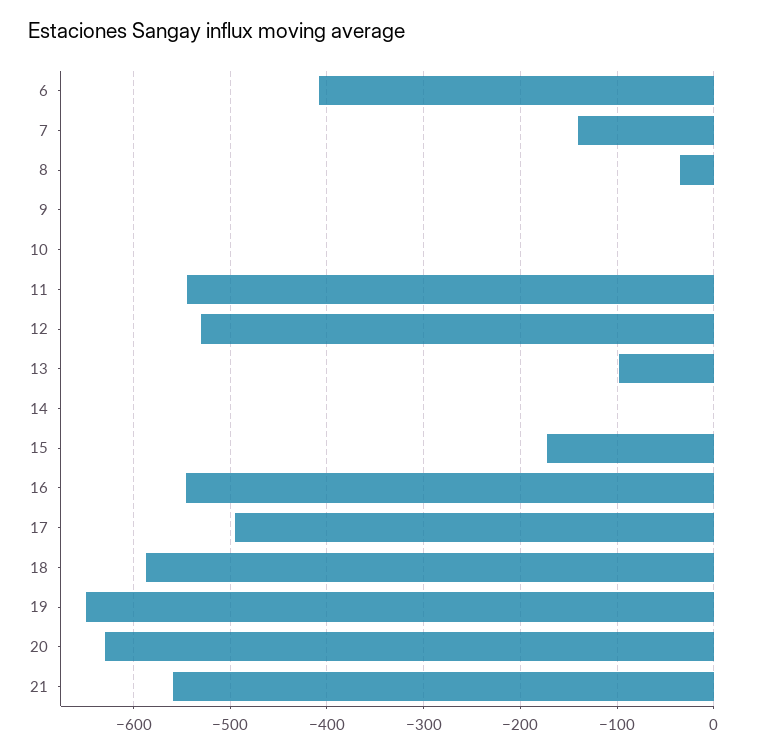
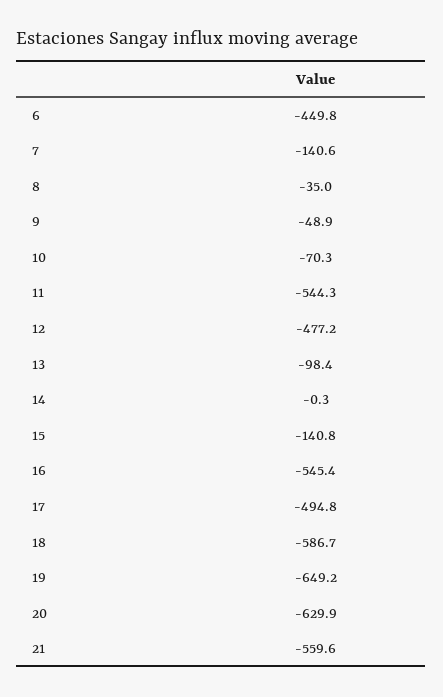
6: -410 -> -449.8
9: 0 -> -48.9
10: 0 -> -70.3
12: -530 -> -477.2
15: -170 -> -140.8

